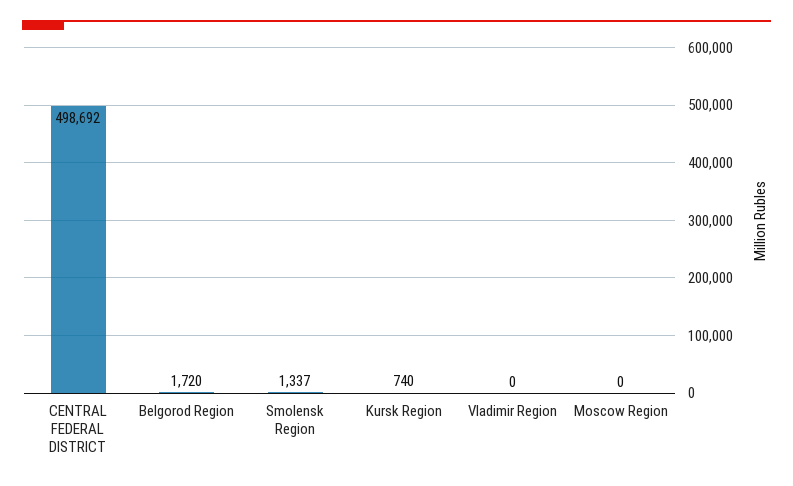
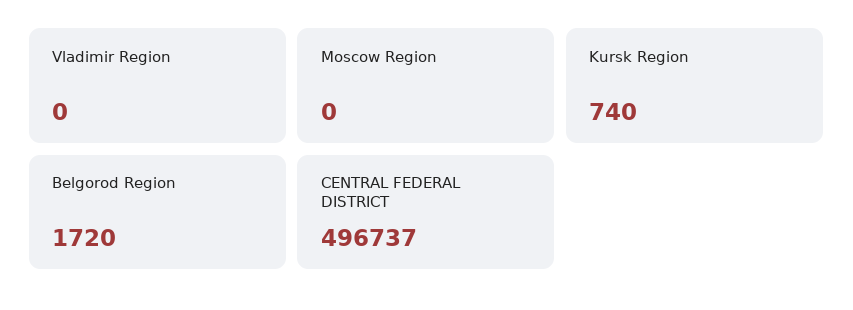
CENTRAL FEDERAL DISTRICT: 498692 -> 496737
Smolensk Region: 1337 -> none

